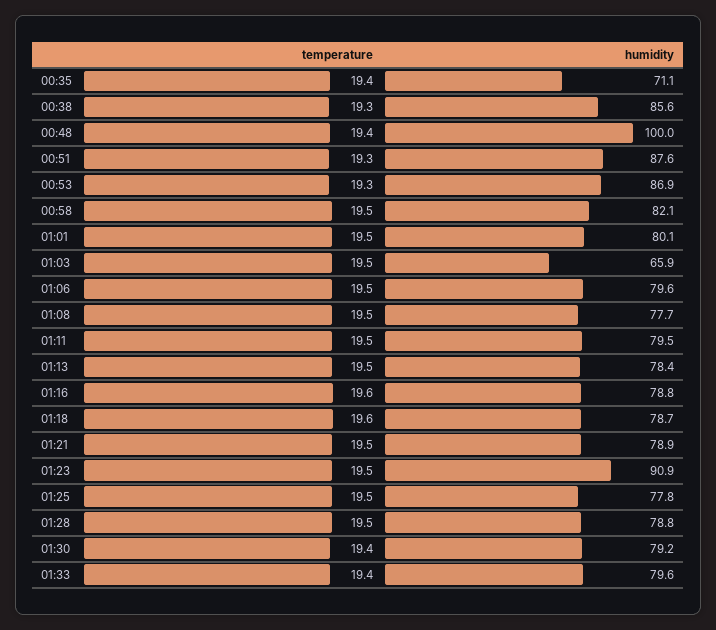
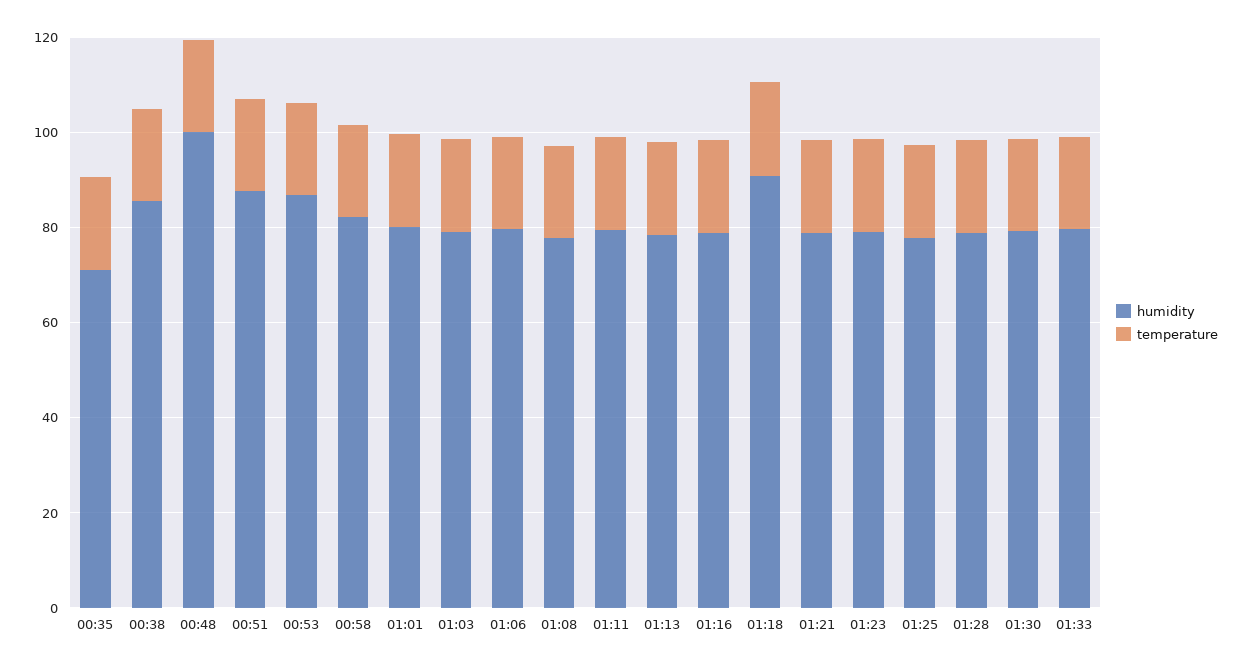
humidity, 01:03: 65.9 -> 80
humidity, 01:18: 78.7 -> 90
humidity, 01:23: 90.9 -> 80

